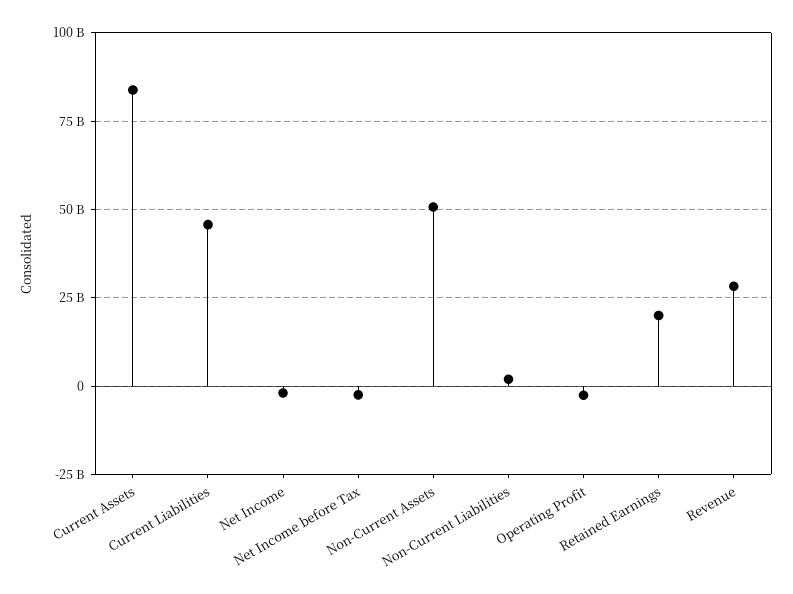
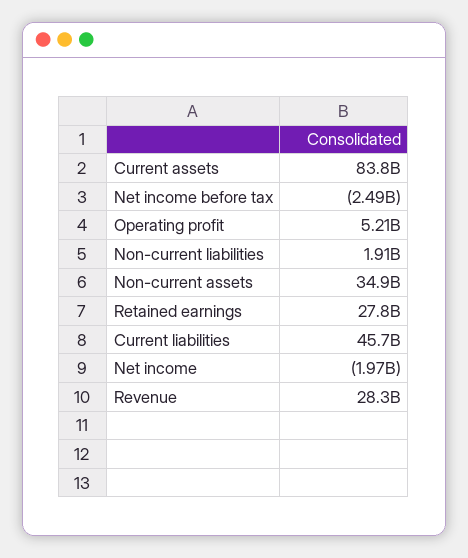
Non-Current Assets: 50000000000 -> 34900000000
Operating Profit: -2500000000 -> 5210000000
Retained Earnings: 20000000000 -> 27800000000

